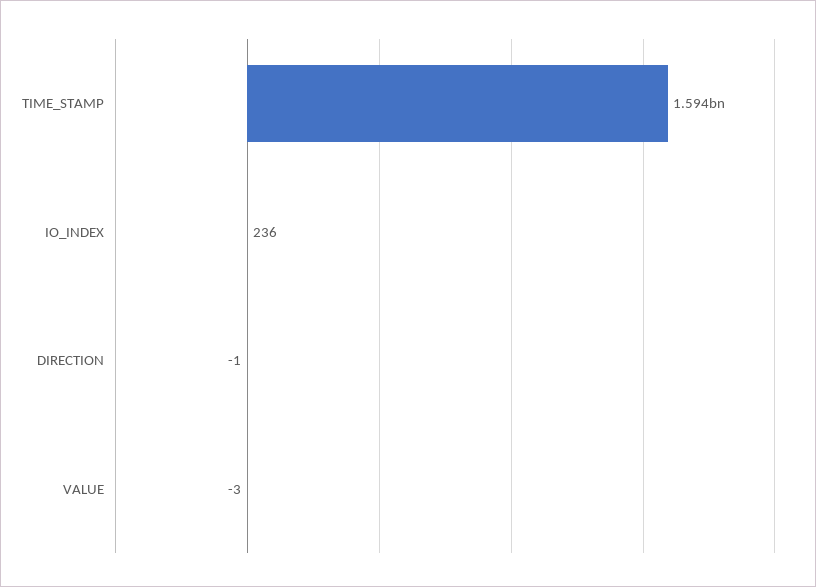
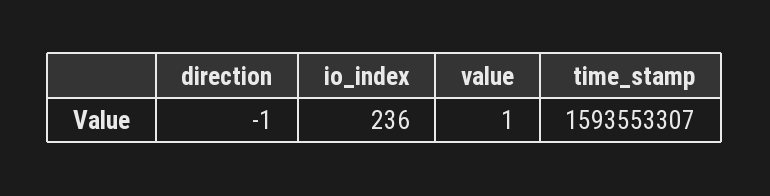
VALUE: -3 -> 1

